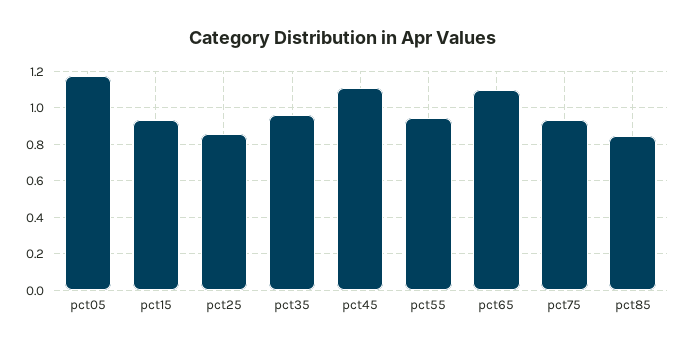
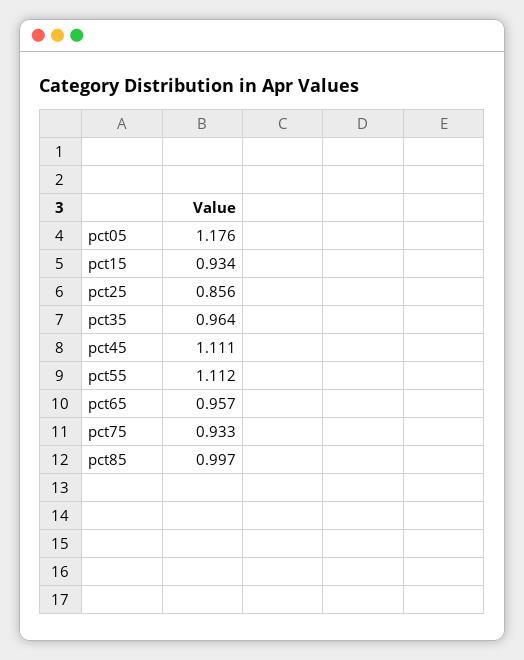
pct55: 0.95 -> 1.112
pct65: 1.1 -> 0.957
pct85: 0.85 -> 0.997

